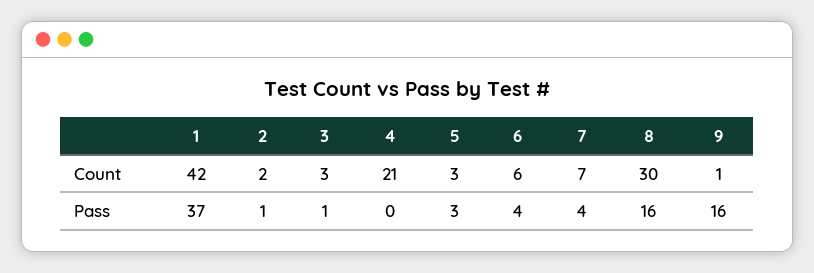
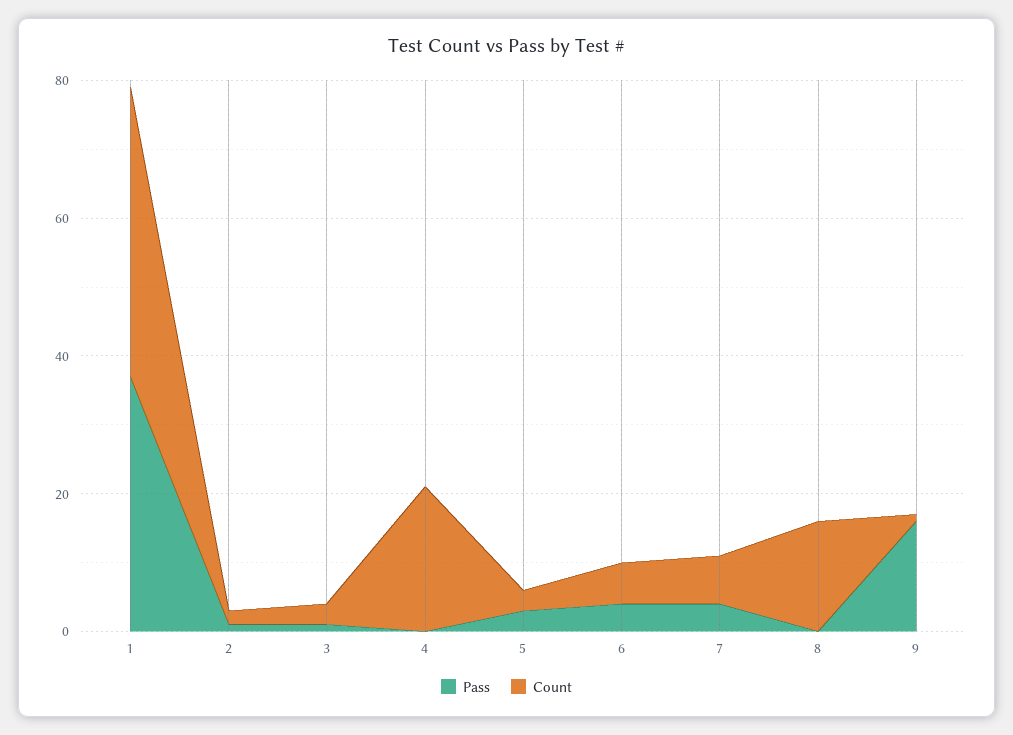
Count, 8: 30 -> 15
Pass, 8: 16 -> 0

